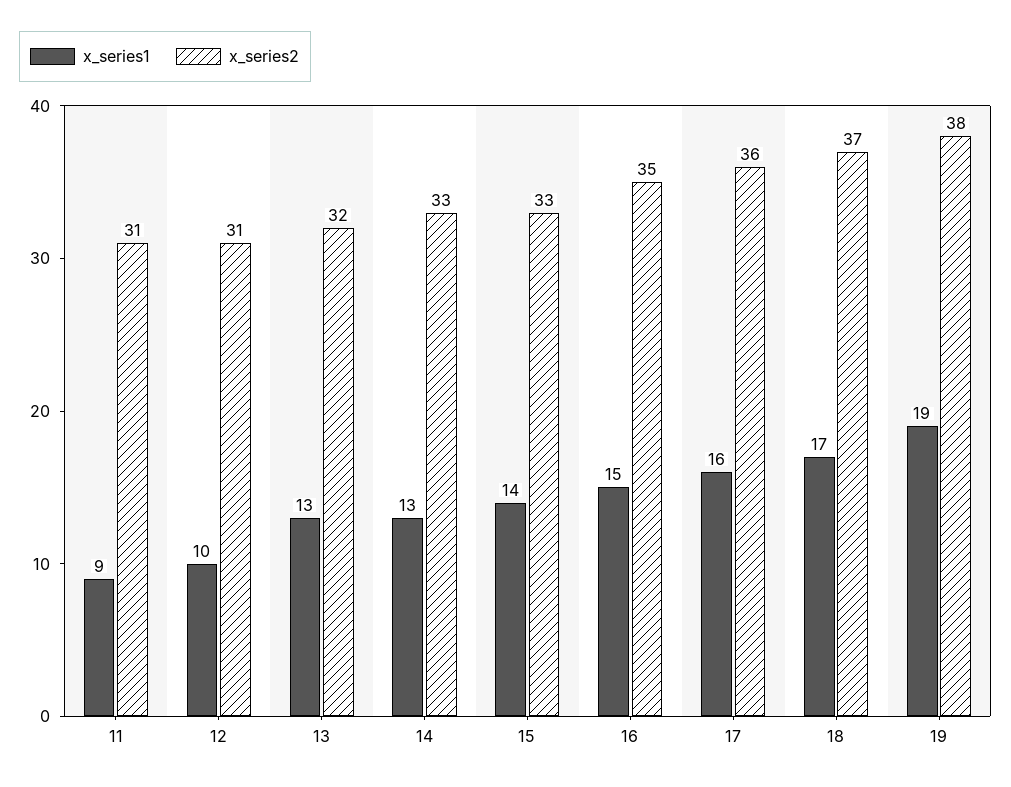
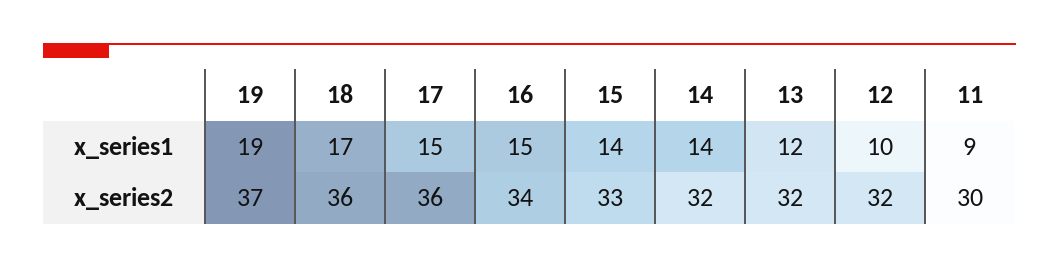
x_series2, 11: 31 -> 30
x_series2, 12: 31 -> 32
x_series1, 13: 13 -> 12
x_series1, 14: 13 -> 14
x_series2, 14: 33 -> 32
x_series2, 16: 35 -> 34
x_series1, 17: 16 -> 15
x_series2, 18: 37 -> 36
x_series2, 19: 38 -> 37

